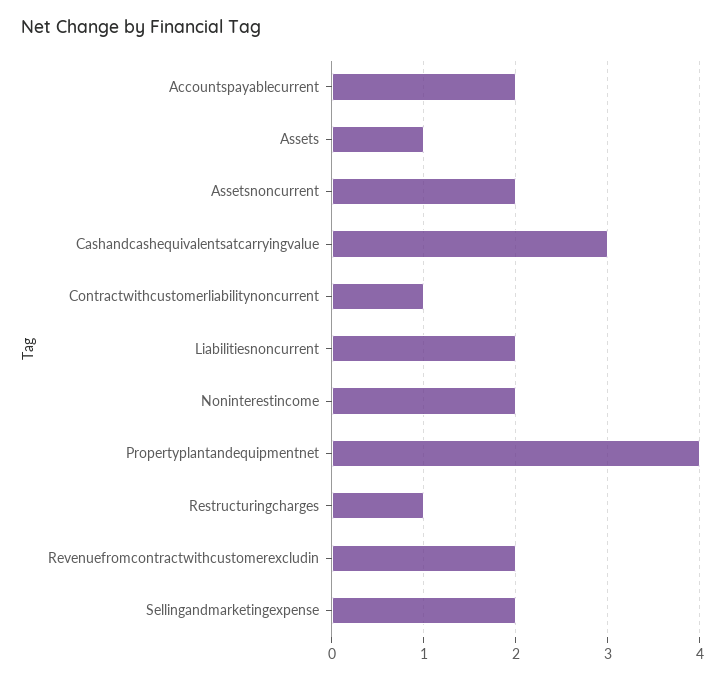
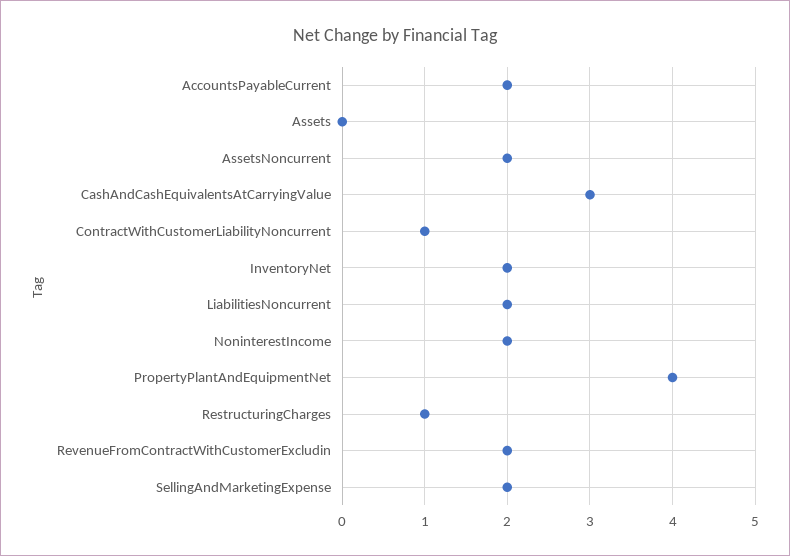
Assets: 1 -> 0
InventoryNet: none -> 2

